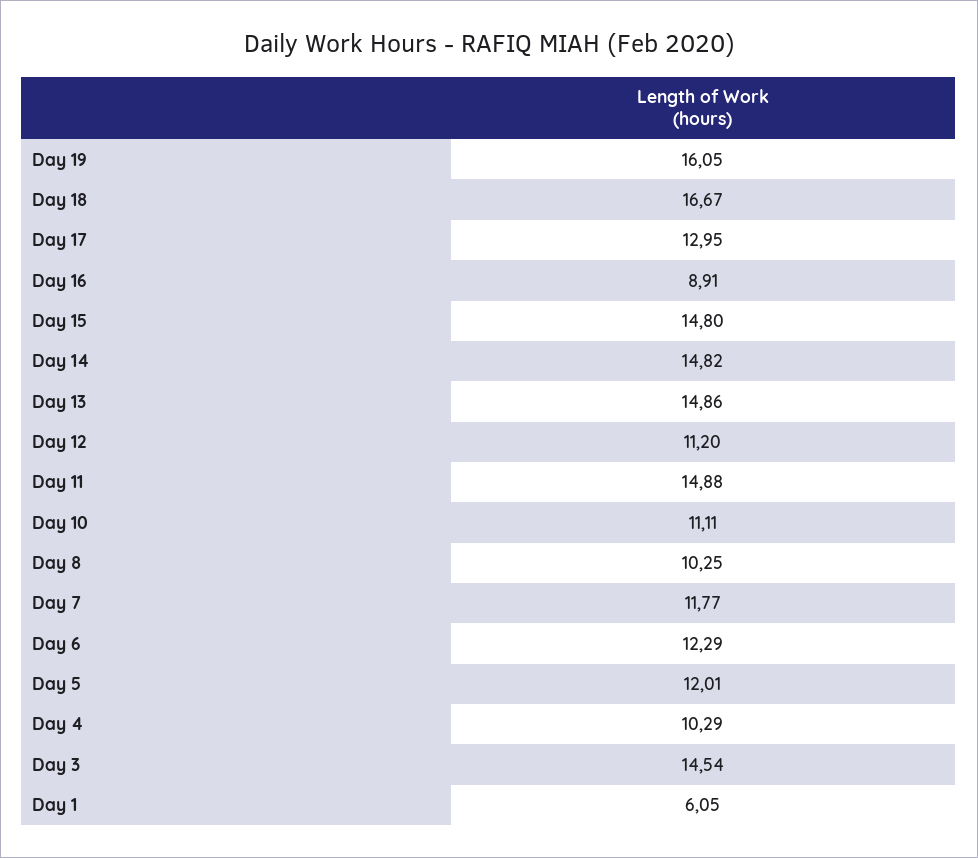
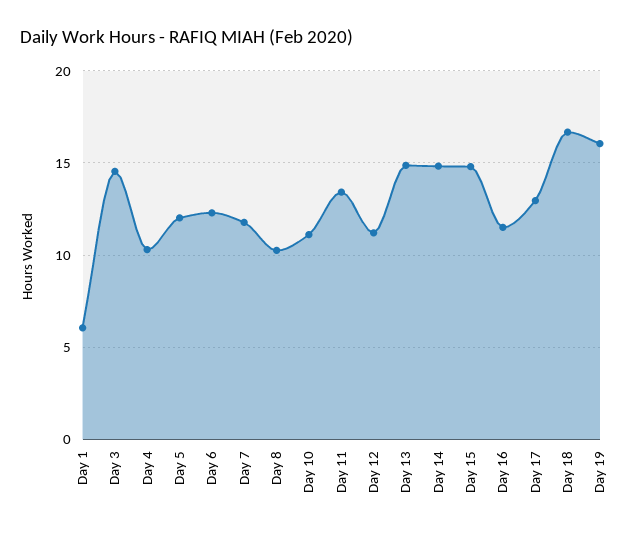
Day 16: 8.91 -> 11.5
Day 11: 14.88 -> 13.5

